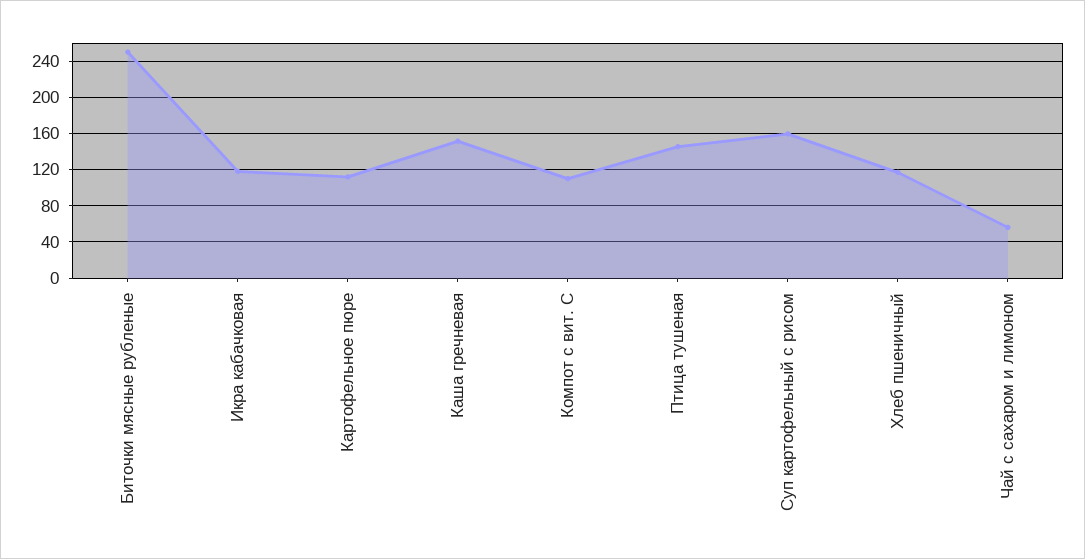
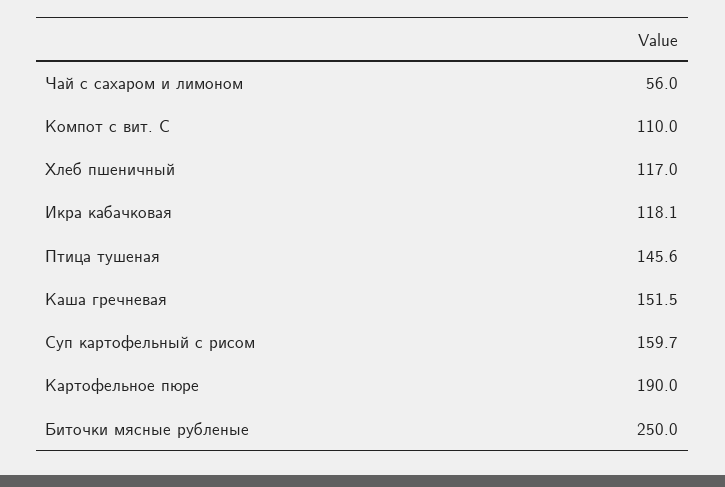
Картофельное пюре: 110 -> 190

